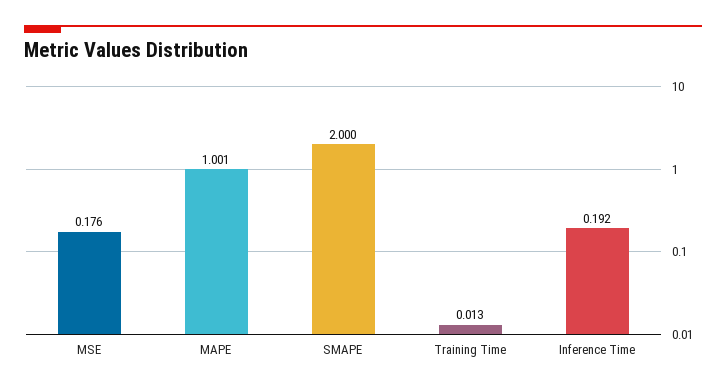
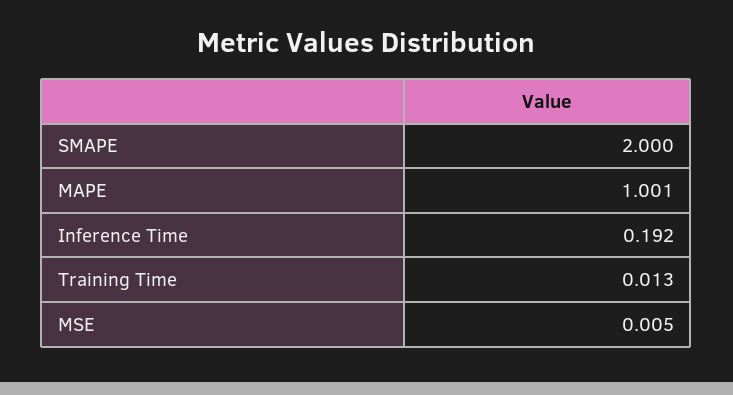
MSE: 0.176 -> 0.005

